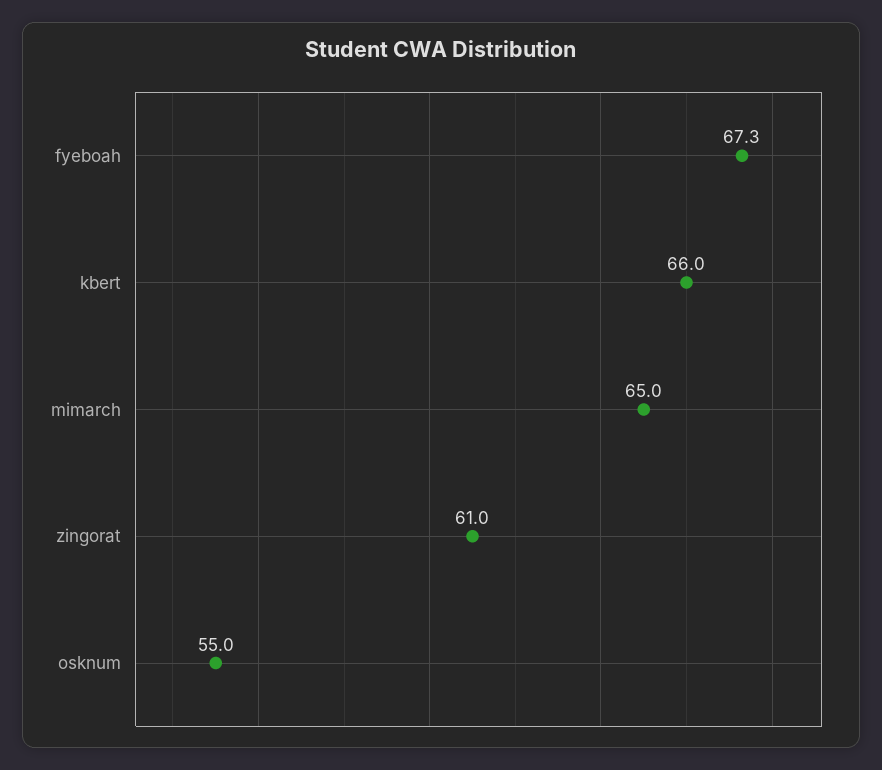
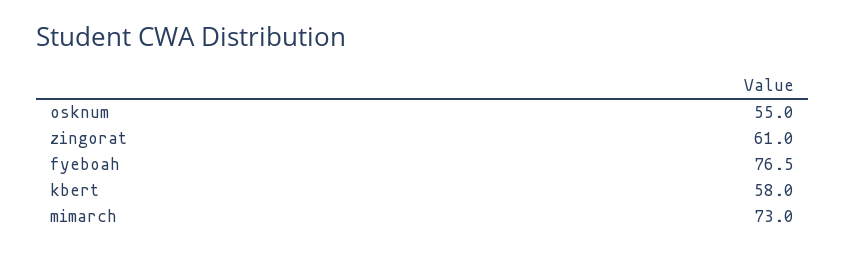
fyeboah: 67.3 -> 76.5
kbert: 66 -> 58
mimarch: 65 -> 73

